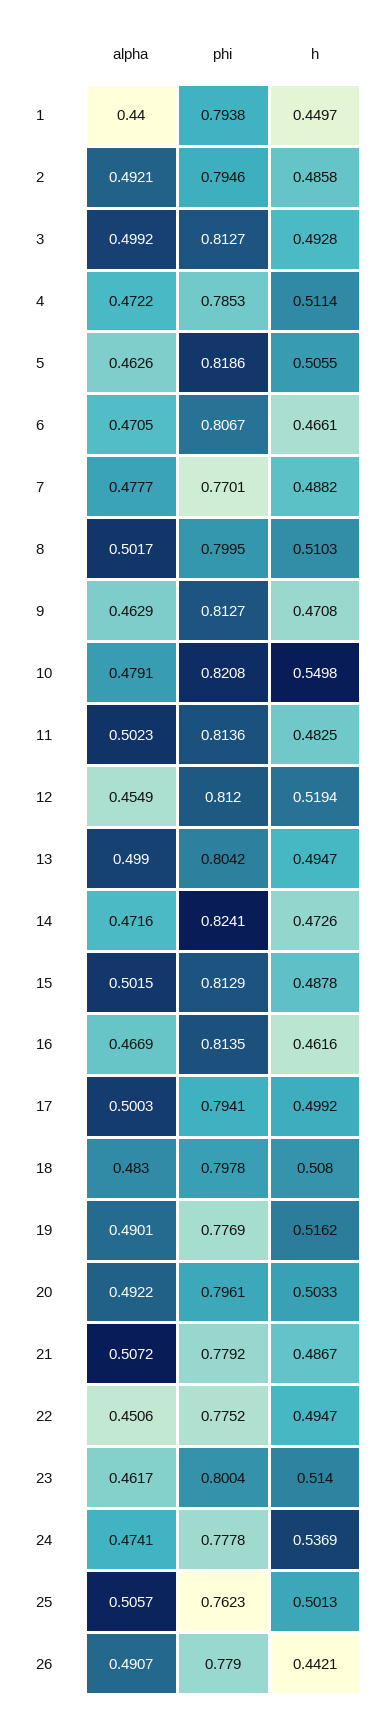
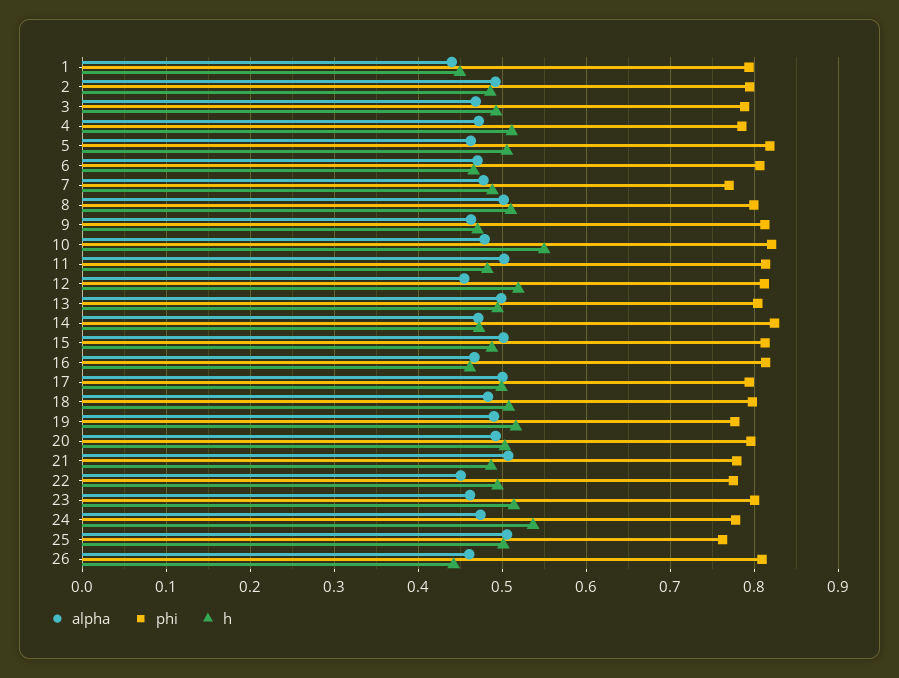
alpha, 3: 0.4992 -> 0.47
phi, 3: 0.8127 -> 0.79
alpha, 26: 0.4907 -> 0.46
phi, 26: 0.779 -> 0.81

